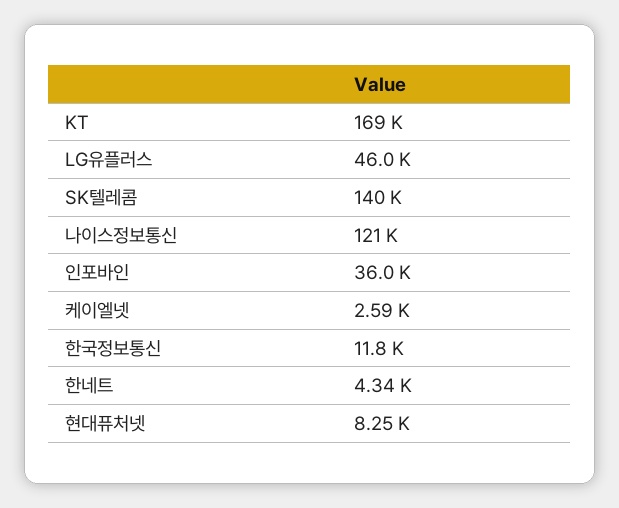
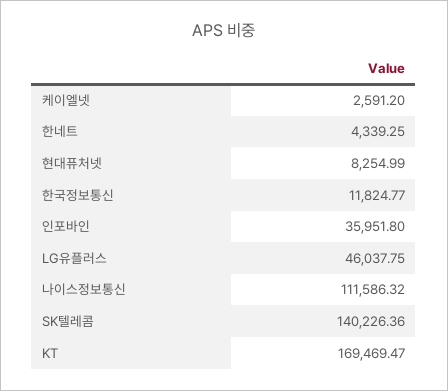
나이스정보통신: 121000 -> 111586.32

